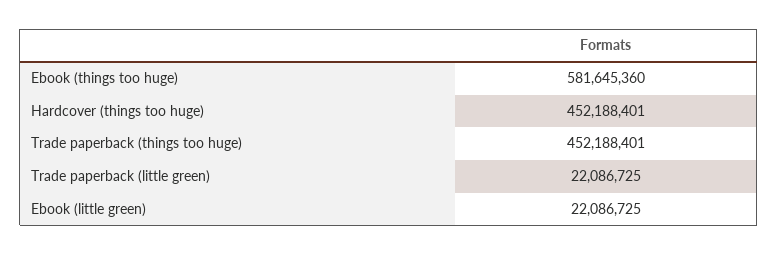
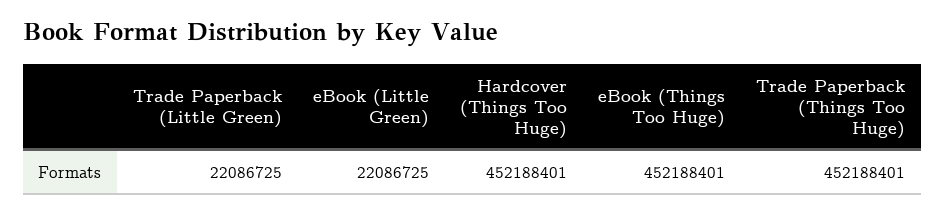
Ebook (things too huge): 581645360 -> 452188401

